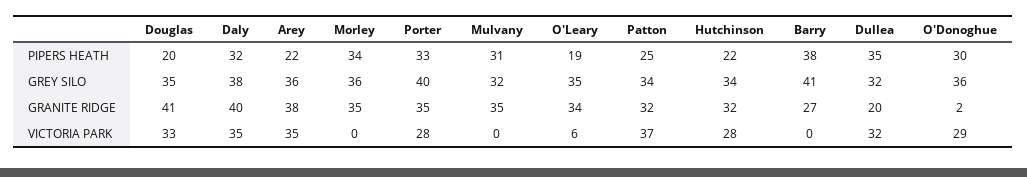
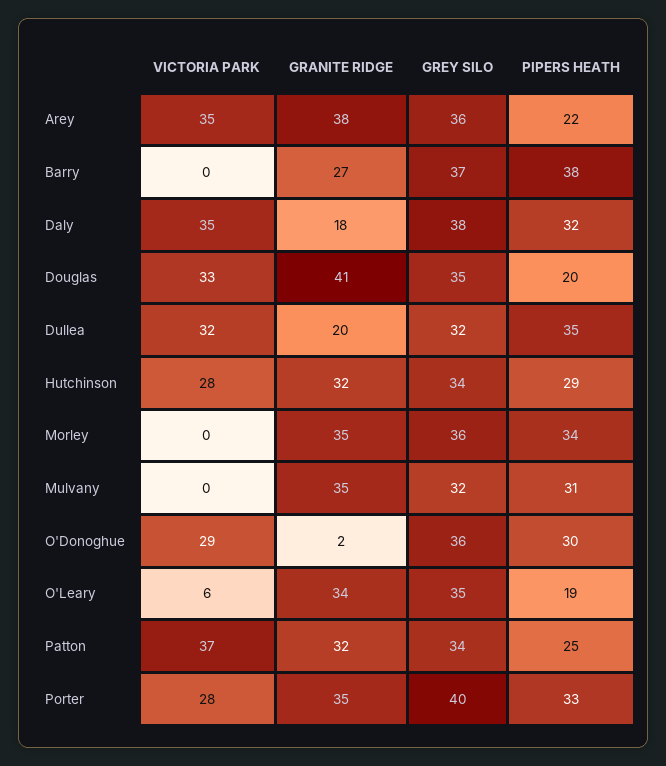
Hutchinson, PIPERS HEATH: 22 -> 29
Barry, GREY SILO: 41 -> 37
Daly, GRANITE RIDGE: 40 -> 18

